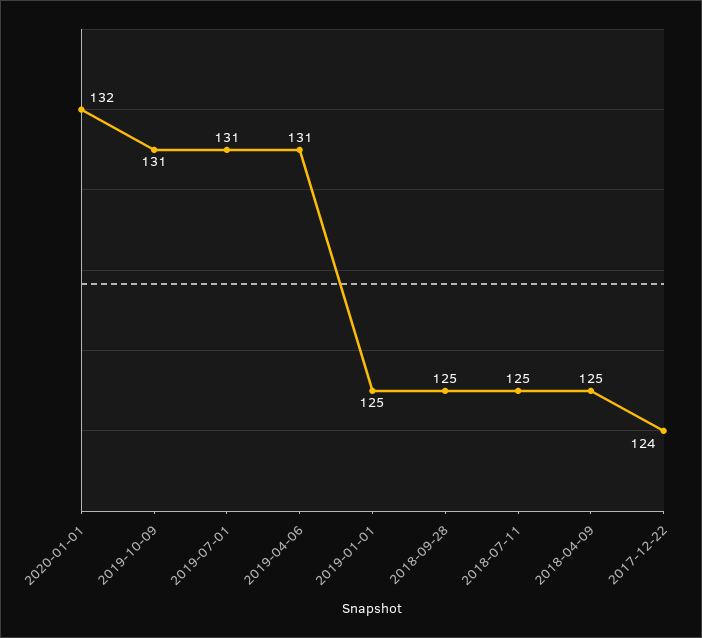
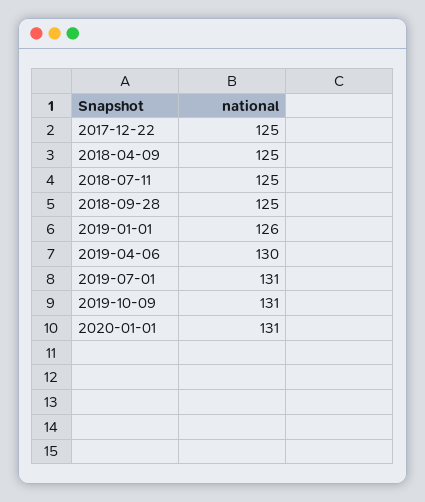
2020-01-01: 132 -> 131
2019-04-06: 131 -> 130
2019-01-01: 125 -> 126
2017-12-22: 124 -> 125

